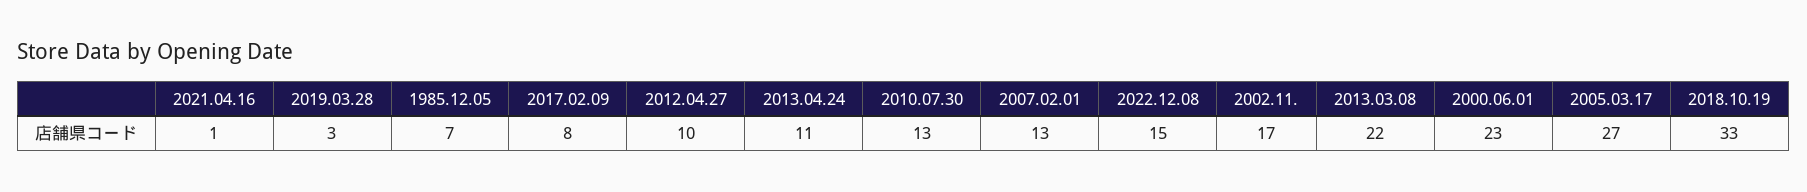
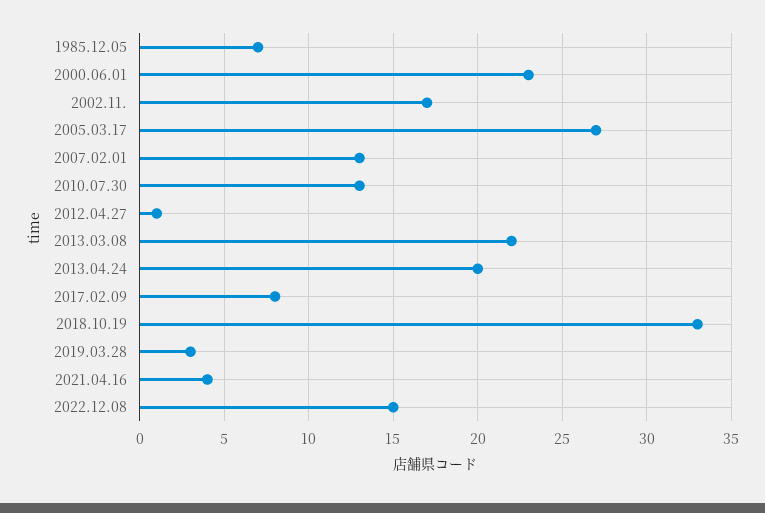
2021.04.16: 1 -> 4
2012.04.27: 10 -> 1
2013.04.24: 11 -> 20

